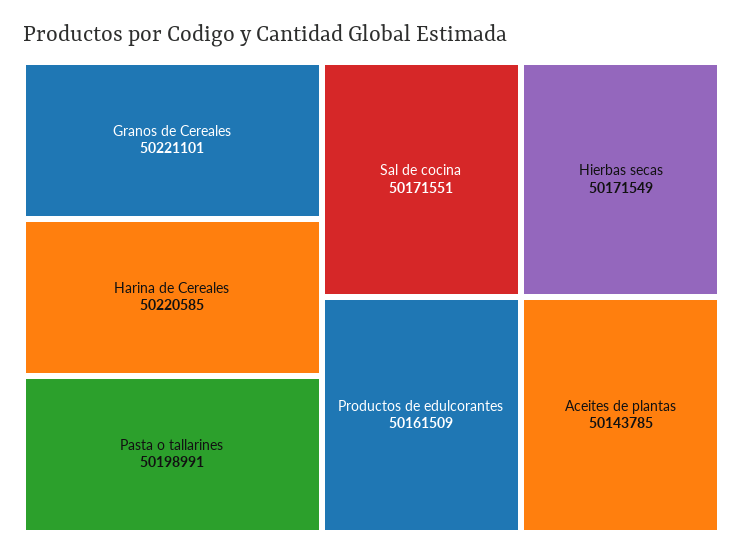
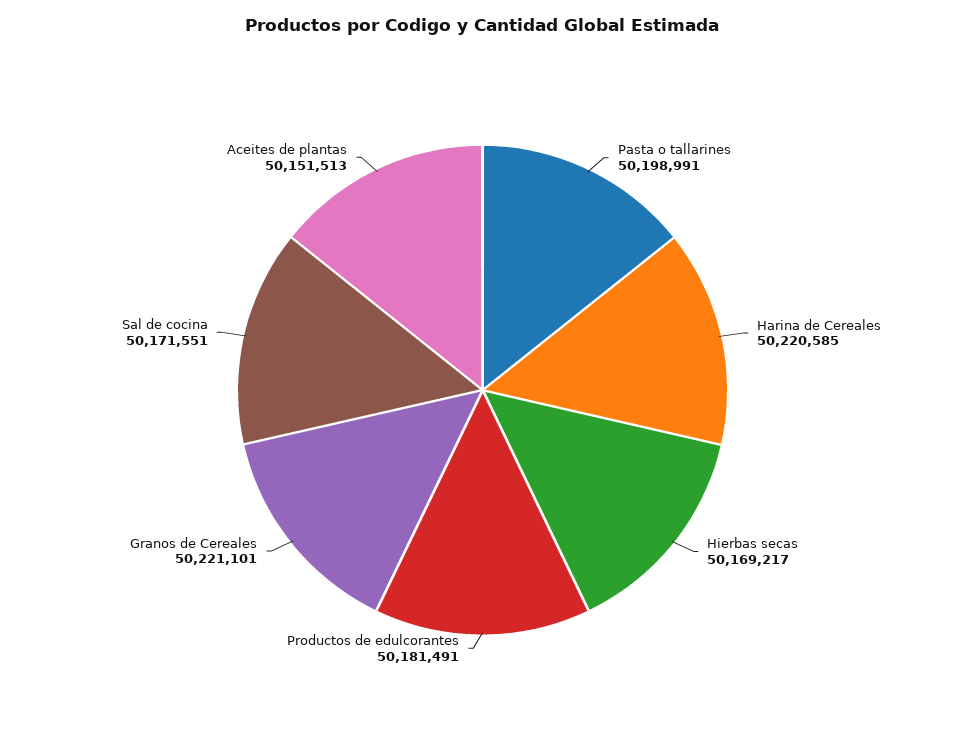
Hierbas secas: 50171549 -> 50169217
Productos de edulcorantes: 50161509 -> 50181491
Aceites de plantas: 50143785 -> 50151513

